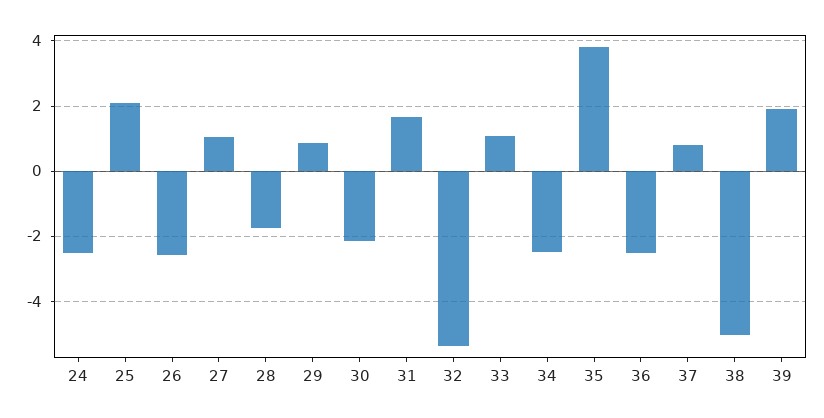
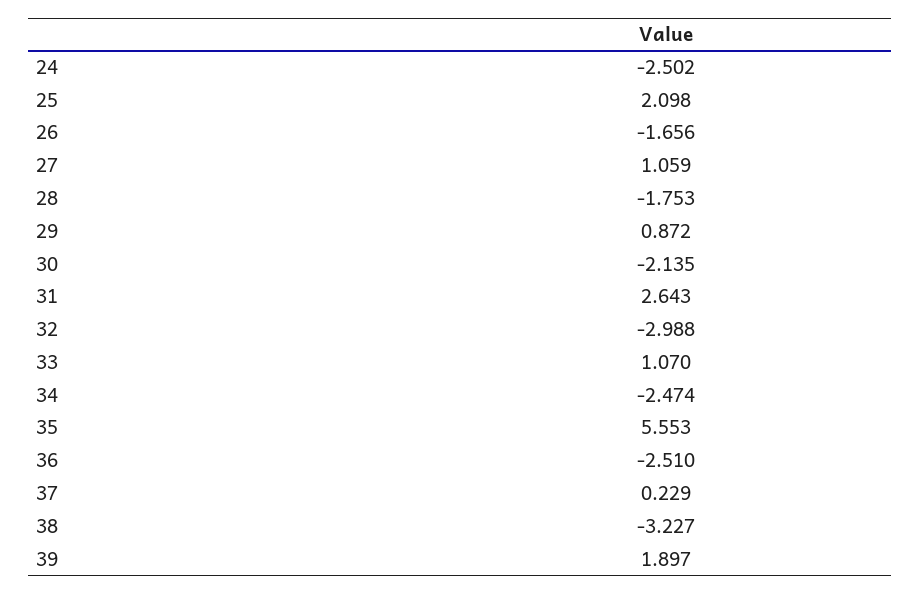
26: -2.6 -> -1.656
31: 1.6 -> 2.643
32: -5.4 -> -2.988
35: 3.8 -> 5.553
37: 0.8 -> 0.229
38: -5 -> -3.227

